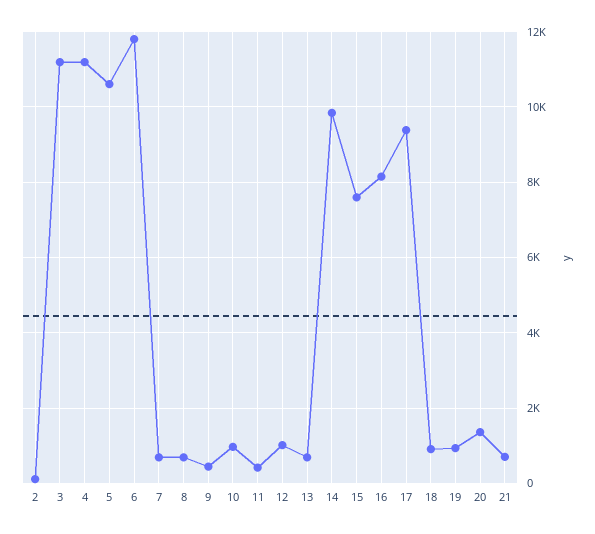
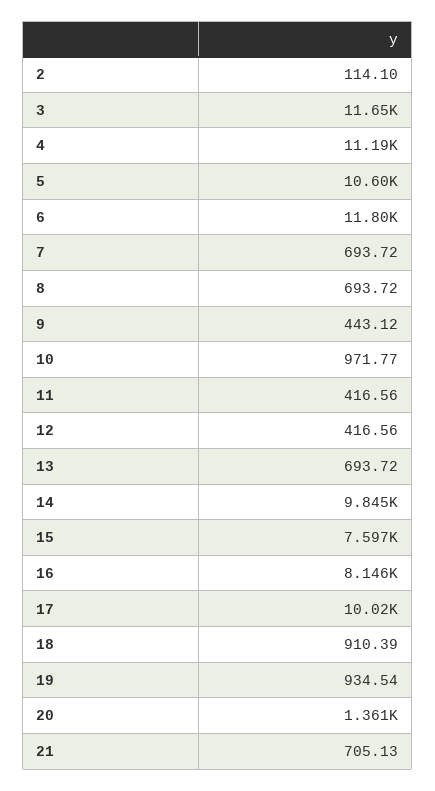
3: 11200 -> 11650
12: 1000 -> 416.56
17: 9400 -> 10020

